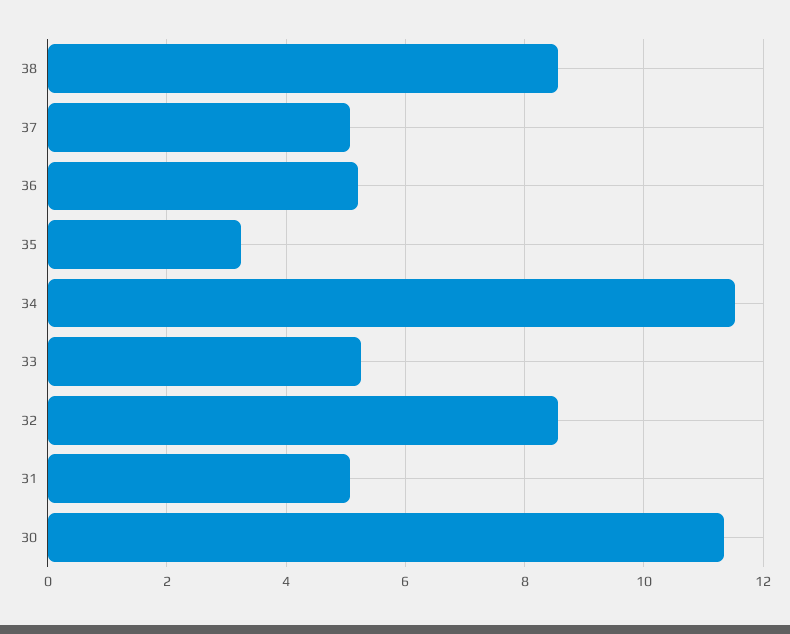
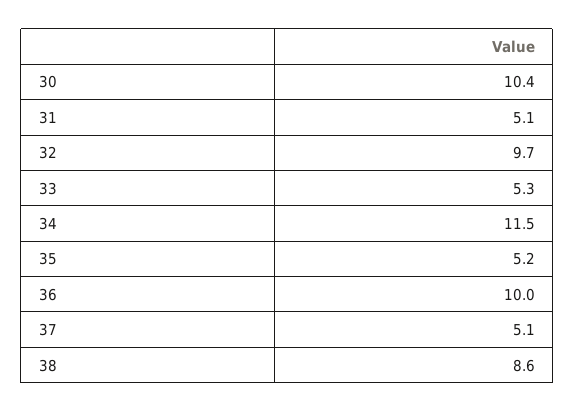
36: 5.2 -> 10
35: 3.2 -> 5.2
32: 8.6 -> 9.7
30: 11.4 -> 10.4

